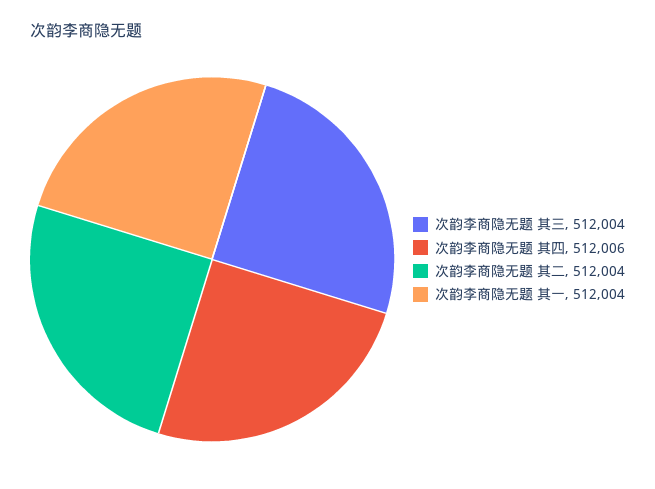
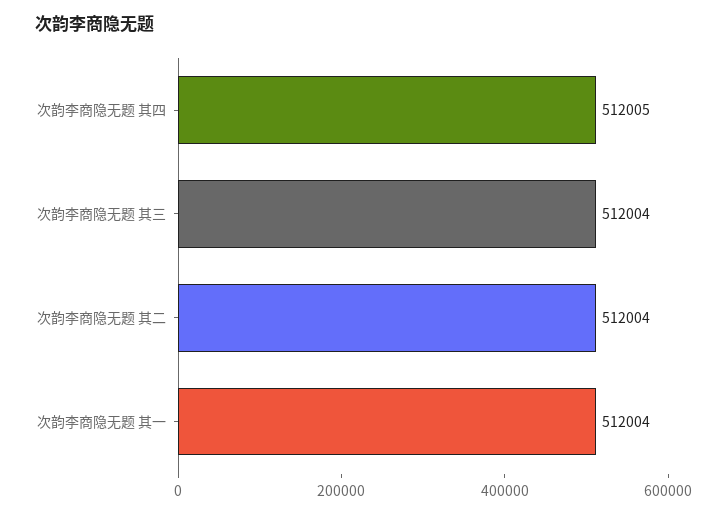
次韵李商隐无题 其四: 512006 -> 512005

